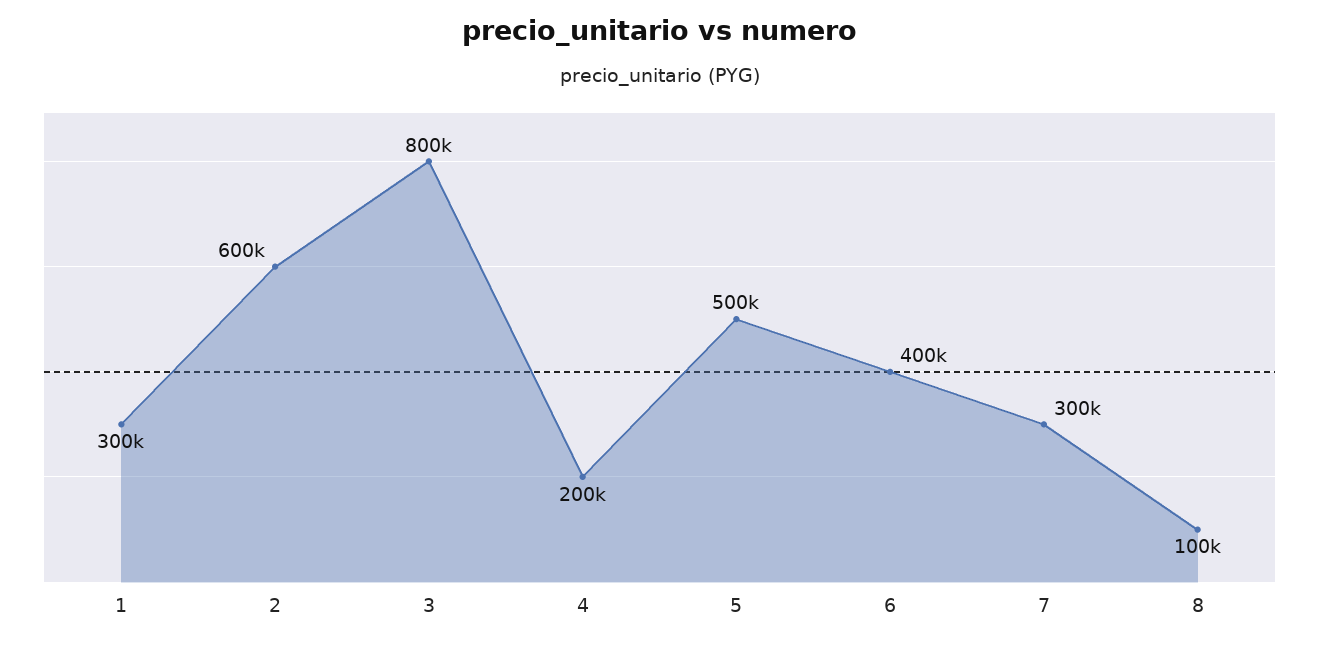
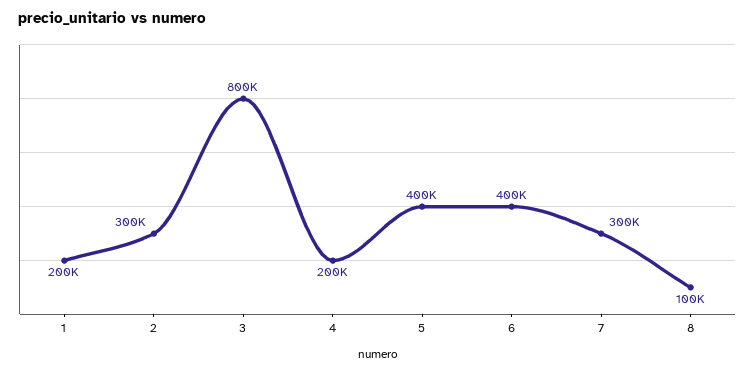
1: 300000 -> 200000
2: 600000 -> 300000
5: 500000 -> 400000

